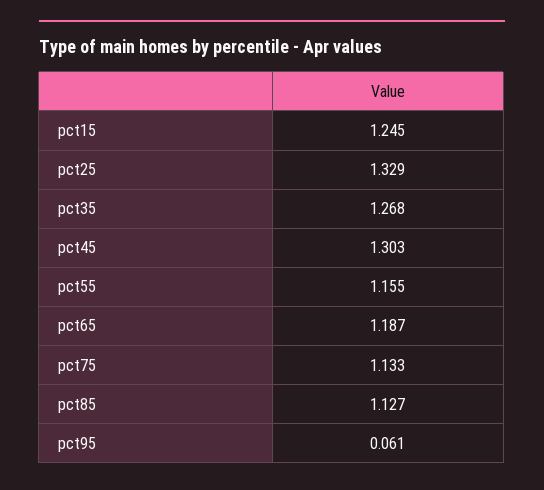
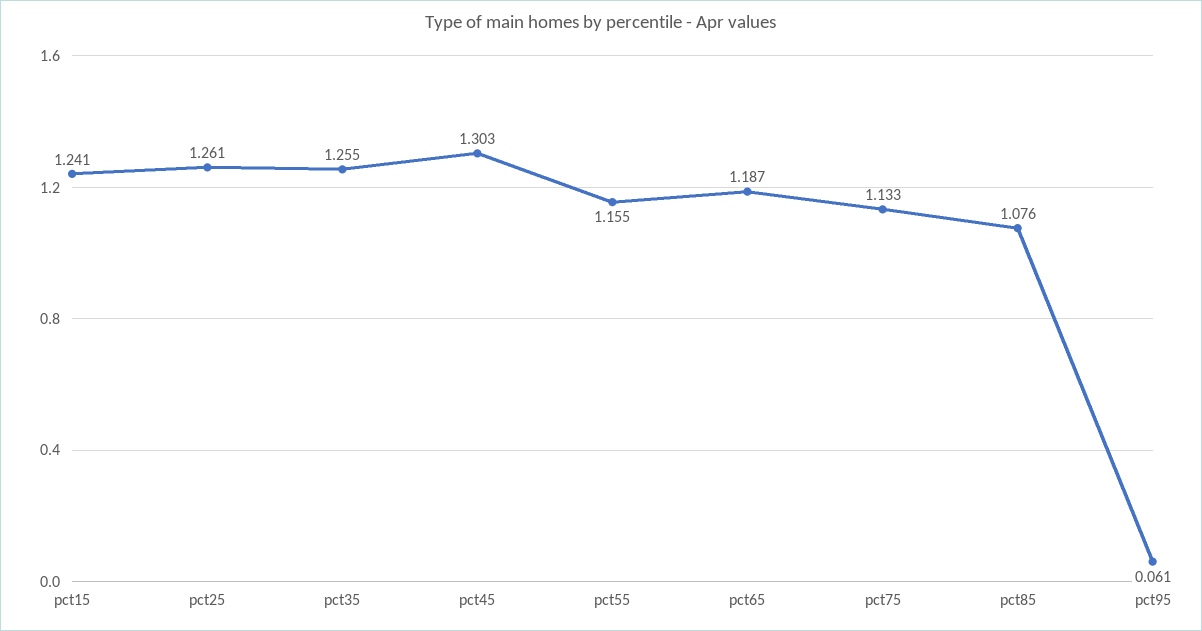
pct15: 1.245 -> 1.241
pct25: 1.329 -> 1.261
pct35: 1.268 -> 1.255
pct85: 1.127 -> 1.076

